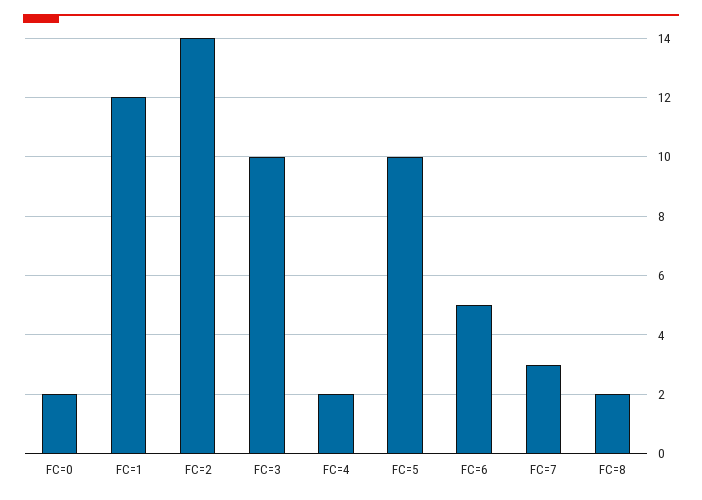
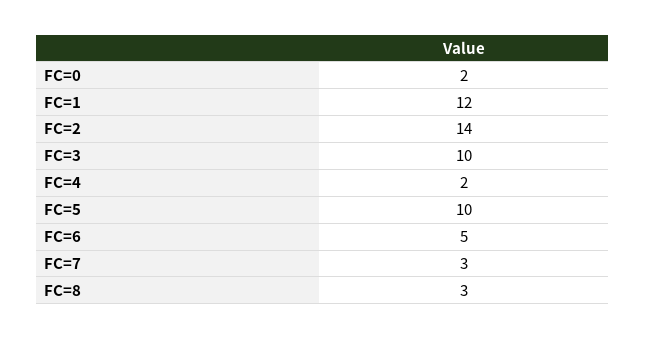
FC=8: 2 -> 3

